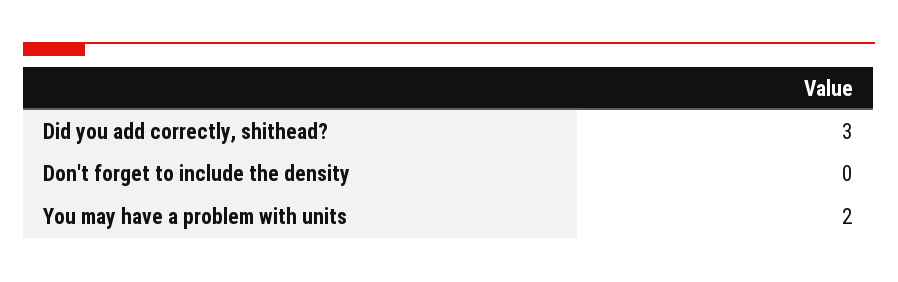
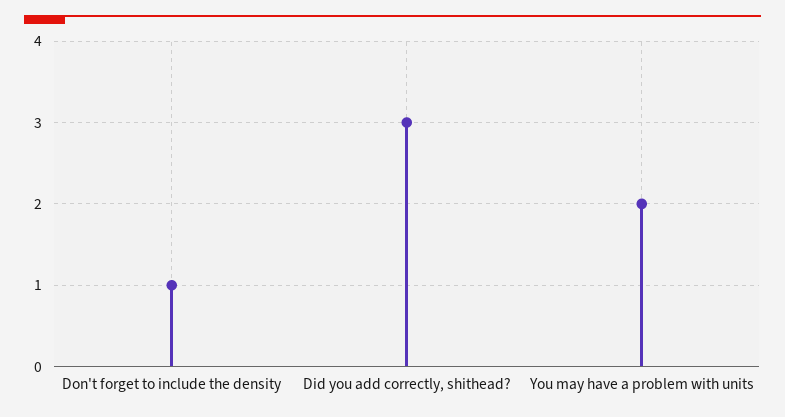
Don't forget to include the density: 0 -> 1

